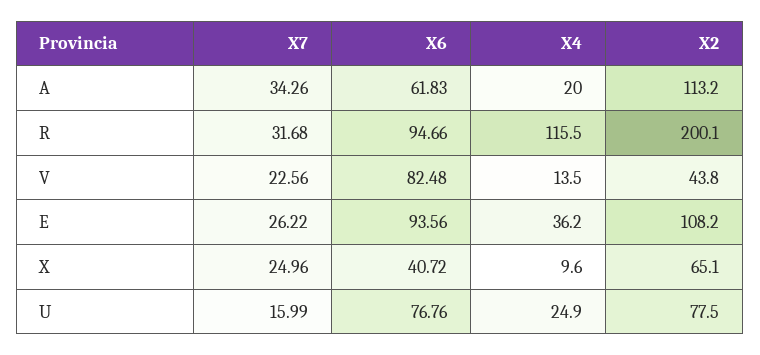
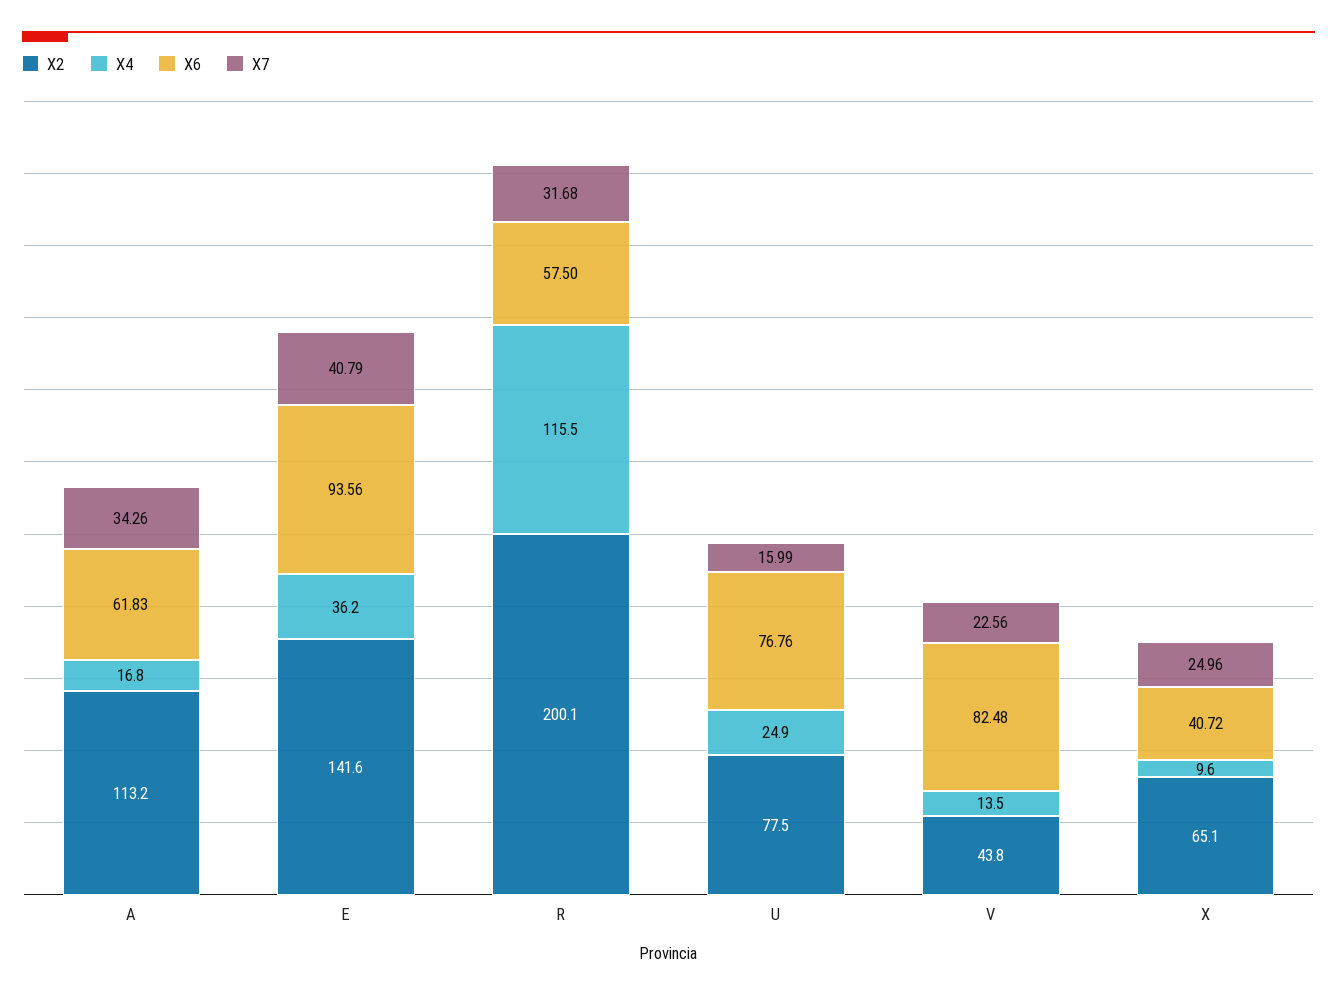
X4, A: 20 -> 16.8
X6, R: 94.66 -> 57.5
X7, E: 26.22 -> 40.79
X2, E: 108.2 -> 141.6

